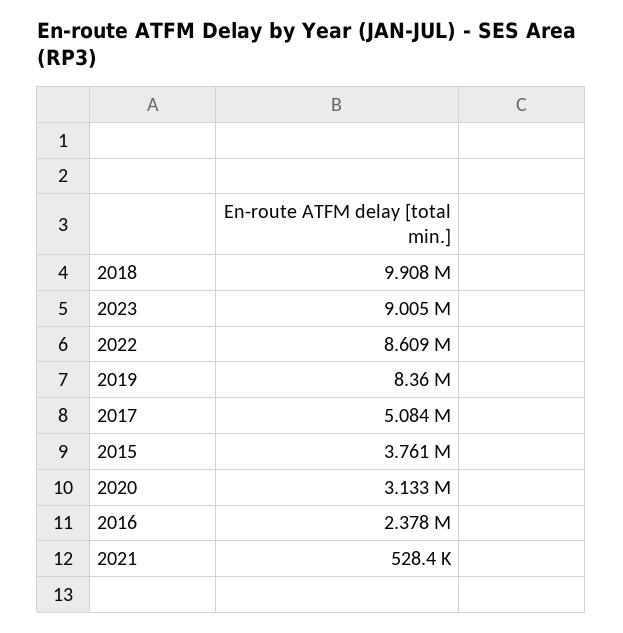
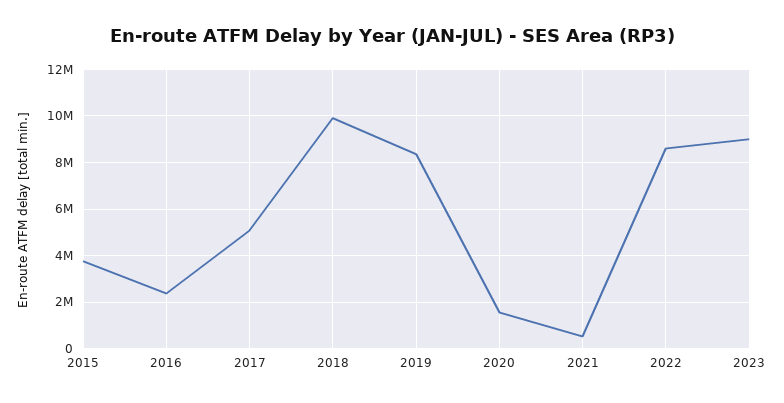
2020: 3133000 -> 1500000

